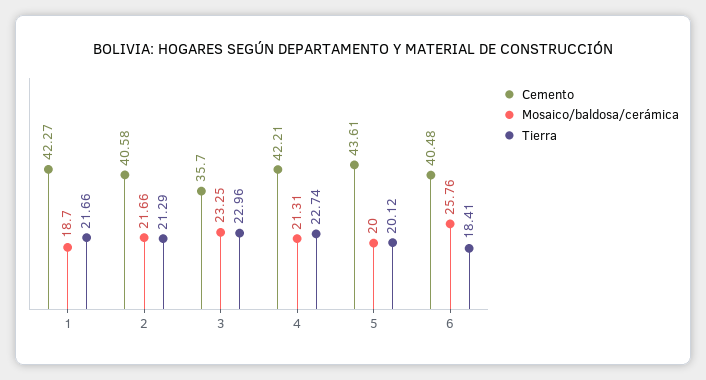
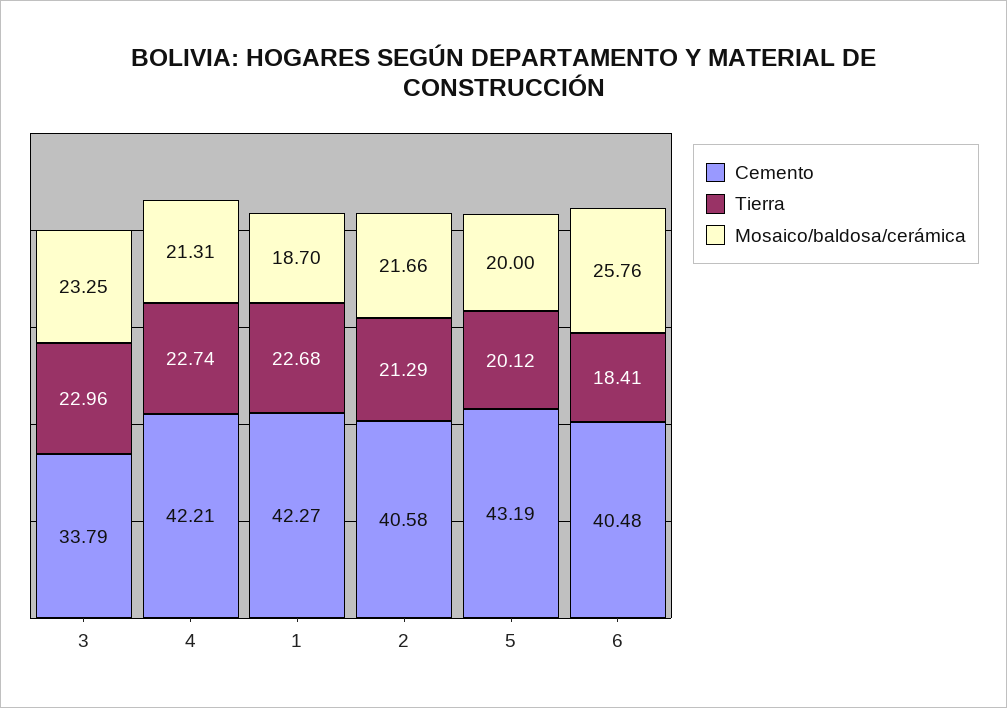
Tierra, 1: 21.66 -> 22.68
Cemento, 3: 35.7 -> 33.79
Cemento, 5: 43.61 -> 43.19

